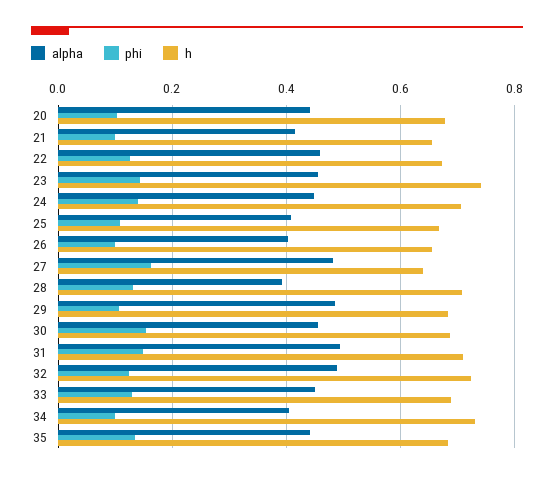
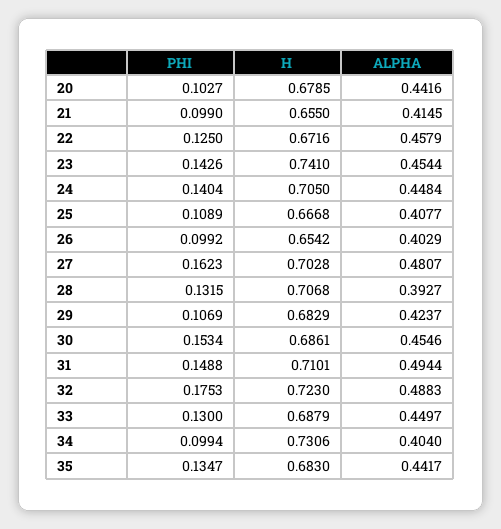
h, 27: 0.64 -> 0.7028
alpha, 29: 0.48 -> 0.4237
phi, 32: 0.12 -> 0.1753

